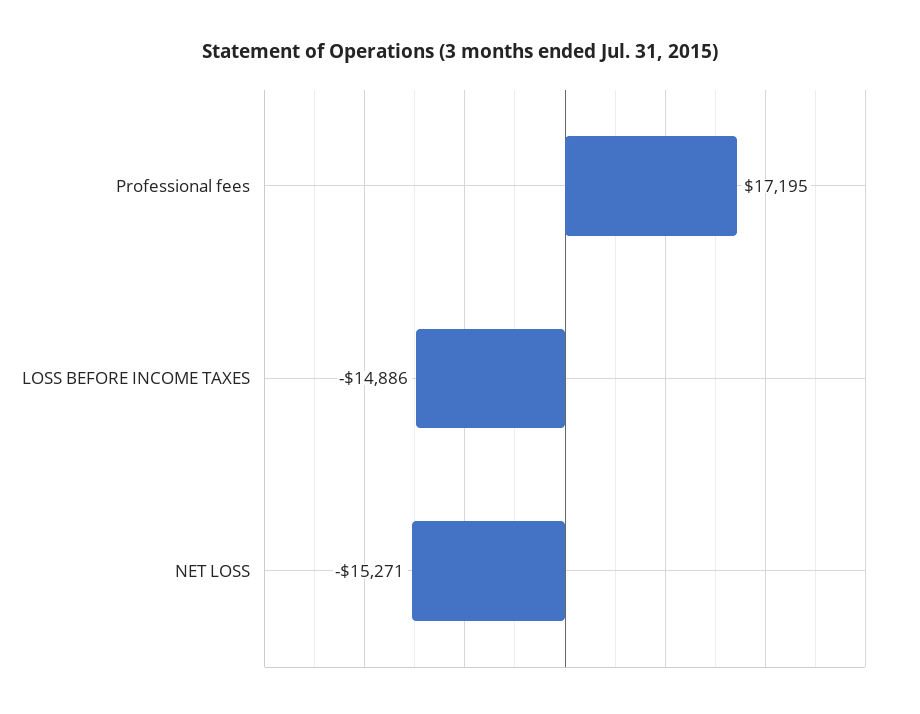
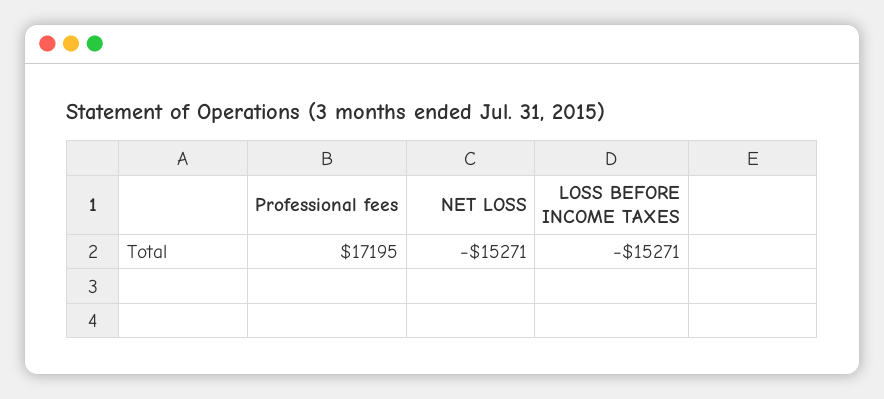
LOSS BEFORE INCOME TAXES: -14886 -> -15271

